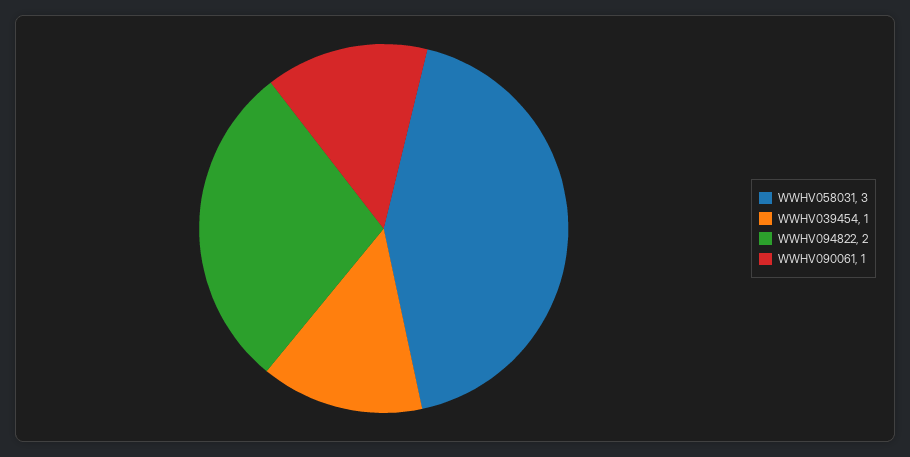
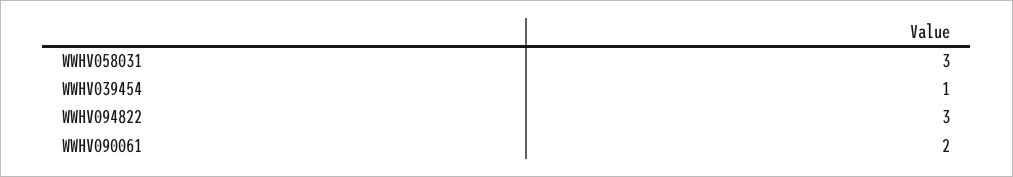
WWHV094822: 2 -> 3
WWHV090061: 1 -> 2

